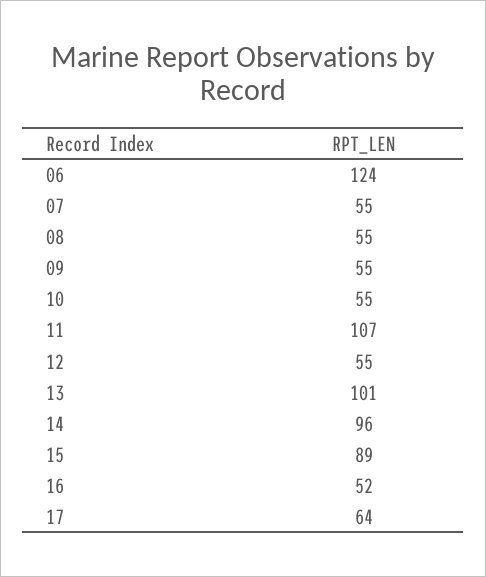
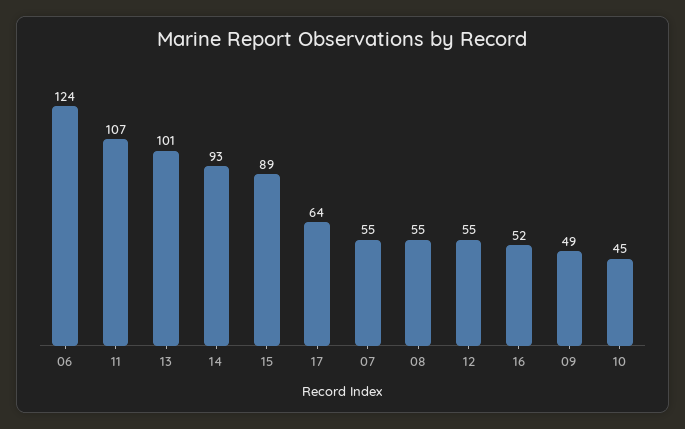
09: 55 -> 49
10: 55 -> 45
14: 96 -> 93

